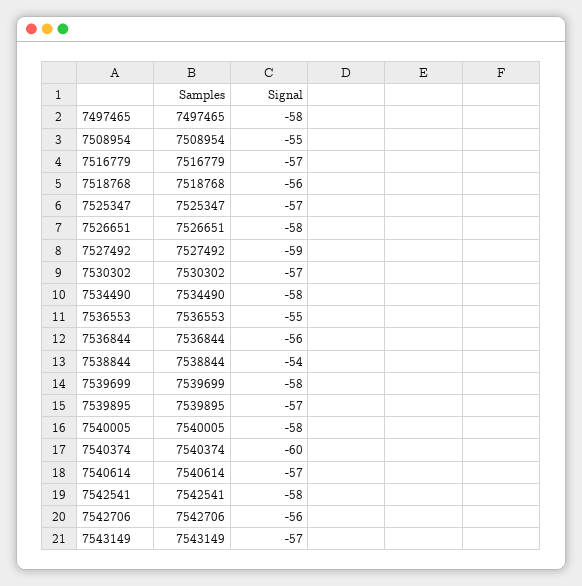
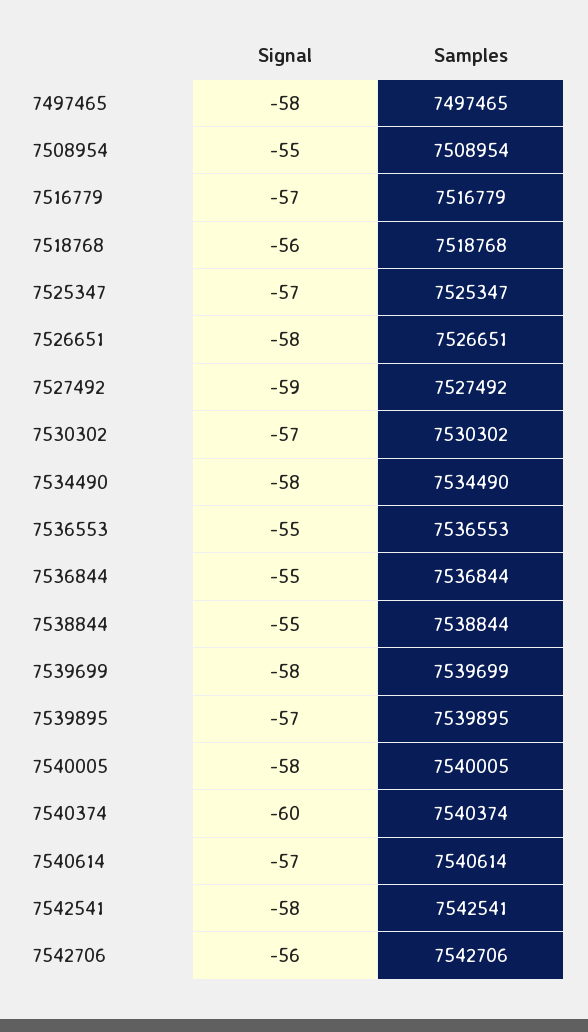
Signal, 7536844: -56 -> -55
Signal, 7538844: -54 -> -55
Samples, 7543149: 7543149 -> none
Signal, 7543149: -57 -> none

